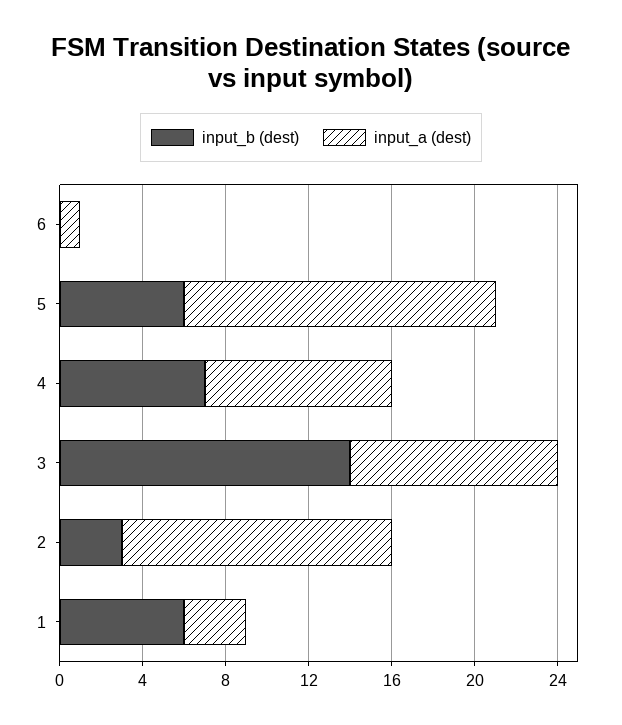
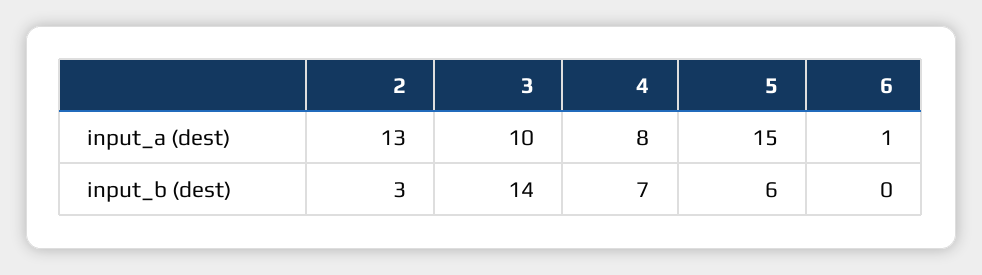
input_a (dest), 4: 9 -> 8
input_b (dest), 1: 6 -> none
input_a (dest), 1: 3 -> none

